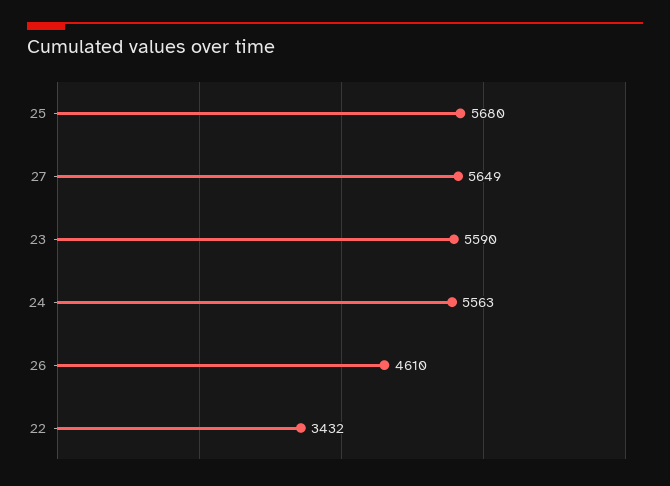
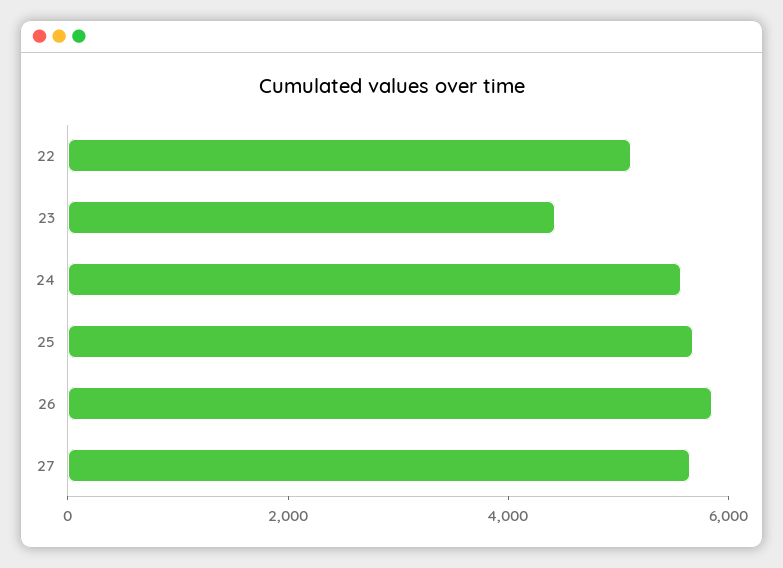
23: 5590 -> 4500
26: 4610 -> 6000
22: 3432 -> 5000

